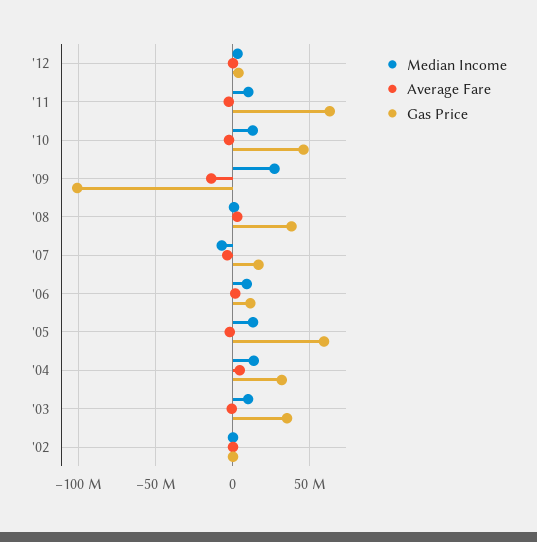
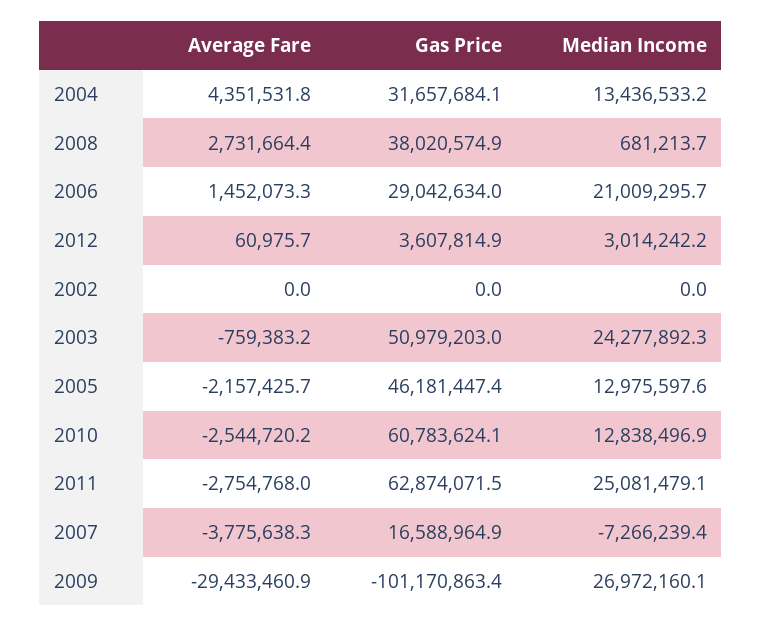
Median Income, '11: 10000000 -> 25081479.1
Gas Price, '10: 45000000 -> 60783624.1
Average Fare, '09: -15000000 -> -29433460.9
Median Income, '06: 10000000 -> 21009295.7
Gas Price, '06: 10000000 -> 29042634
Gas Price, '05: 60000000 -> 46181447.4
Median Income, '03: 10000000 -> 24277892.3
Gas Price, '03: 35000000 -> 50979203

